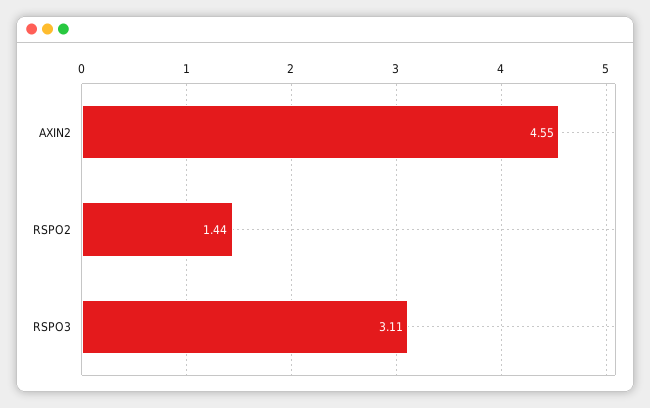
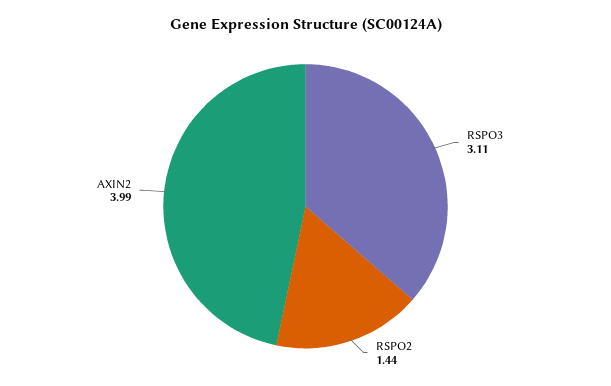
AXIN2: 4.55 -> 3.99

